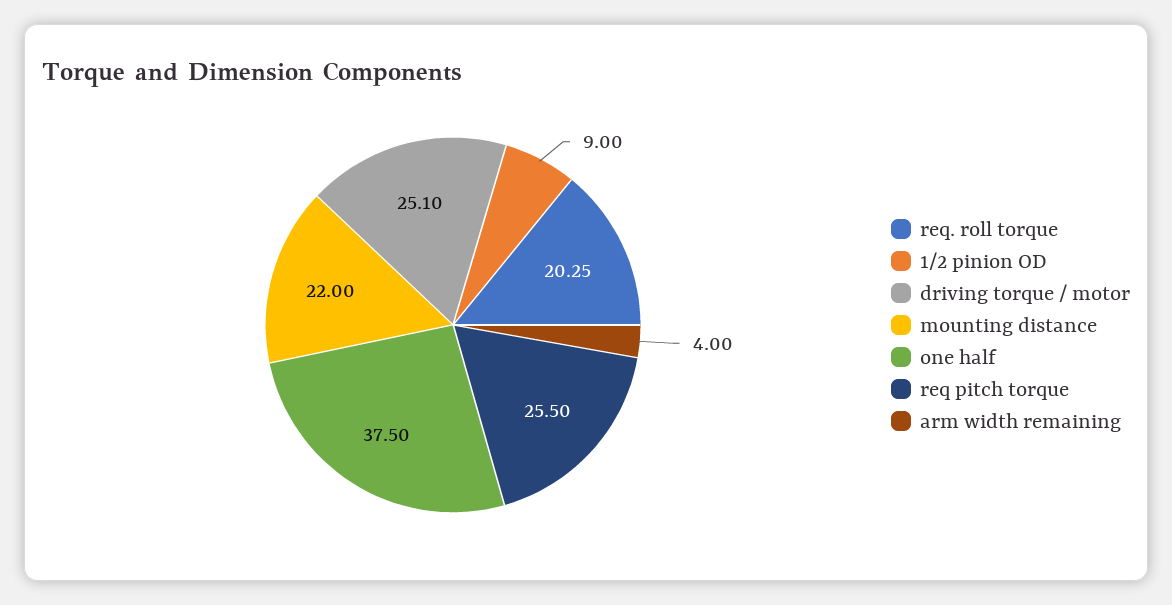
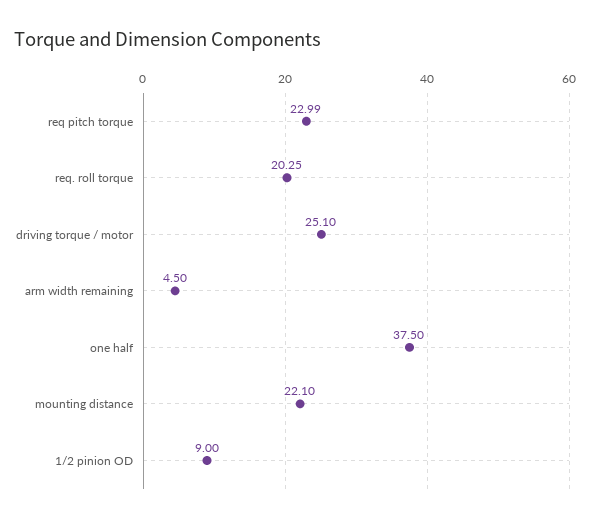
mounting distance: 22 -> 22.1
req pitch torque: 25.5 -> 22.99
arm width remaining: 4 -> 4.5

